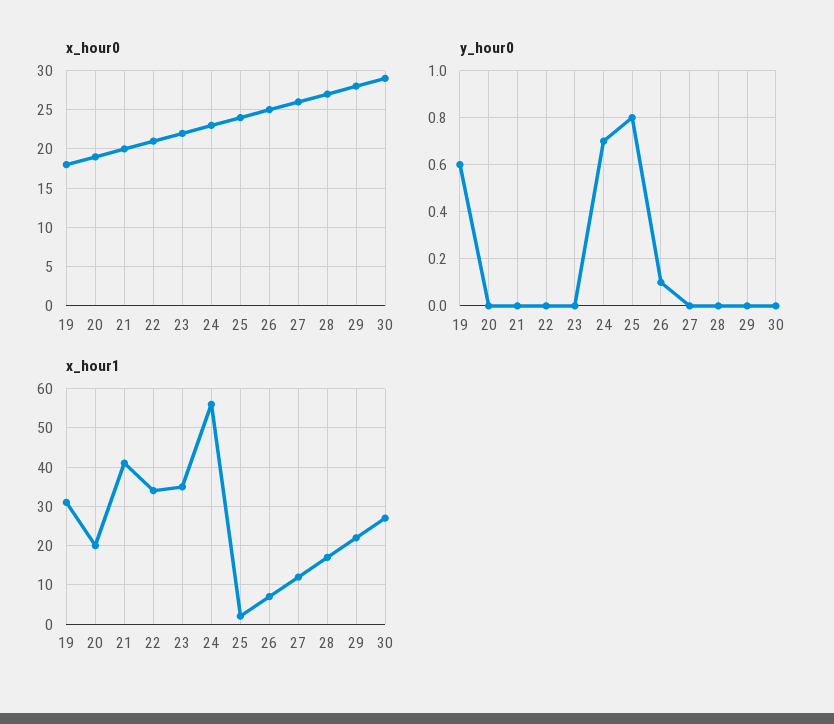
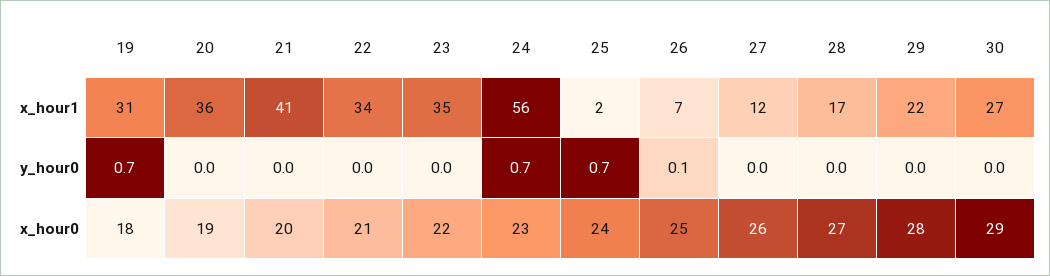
y_hour0, 19: 0.6 -> 0.7
y_hour0, 25: 0.8 -> 0.7
x_hour1, 20: 20 -> 36

